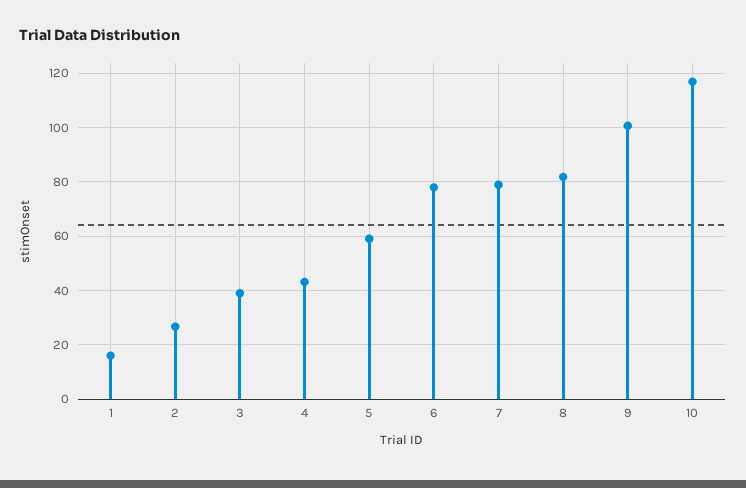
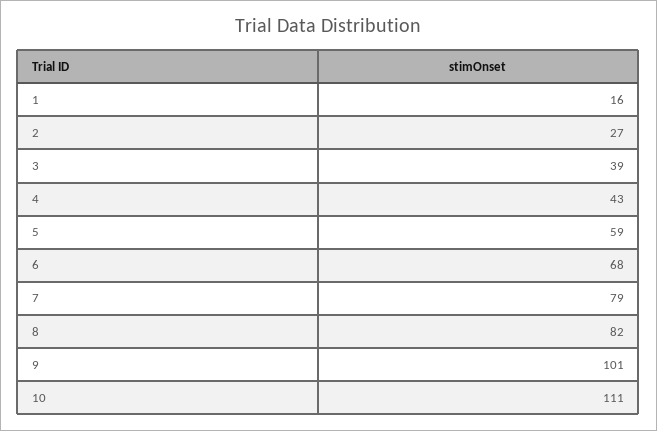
6: 77.5 -> 68
10: 117.5 -> 111

